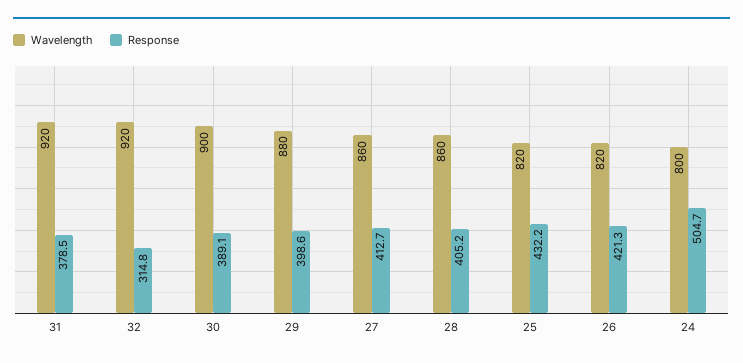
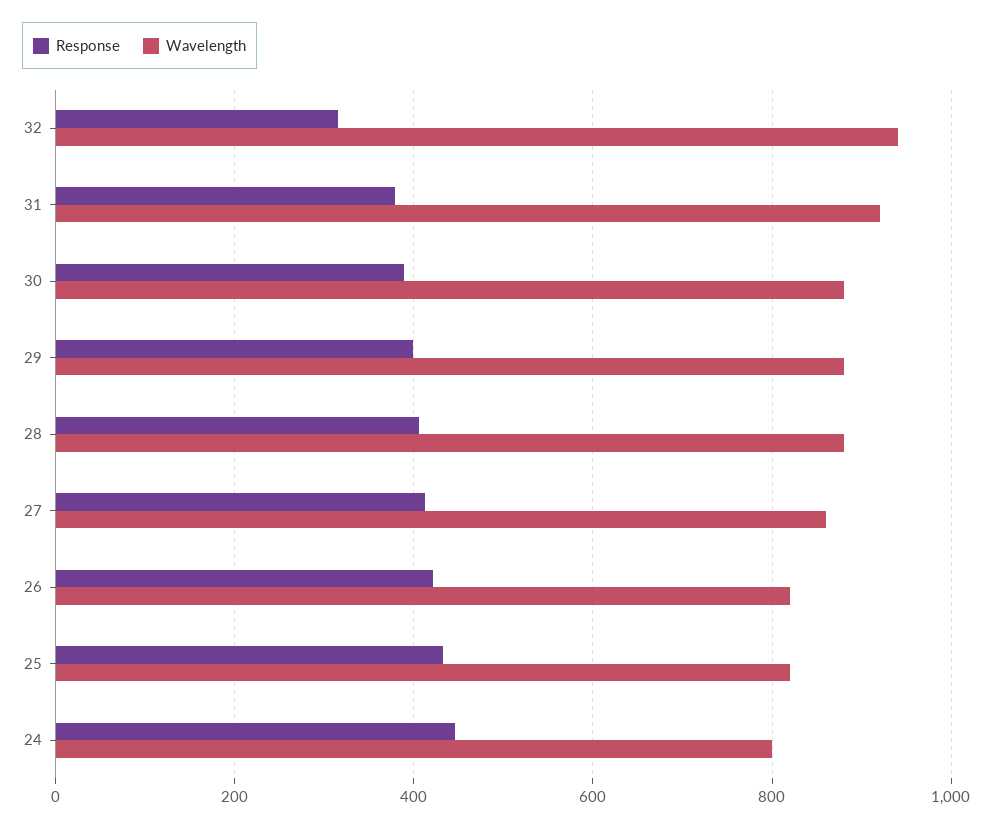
Wavelength, 32: 920 -> 940
Wavelength, 30: 900 -> 880
Wavelength, 28: 860 -> 880
Response, 24: 504.7 -> 440

